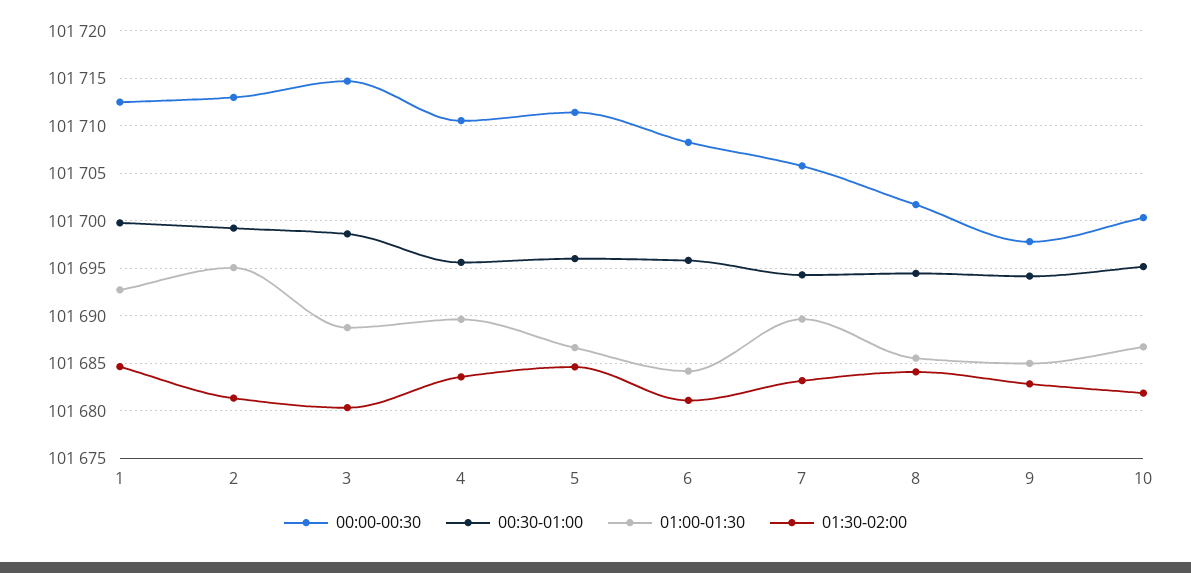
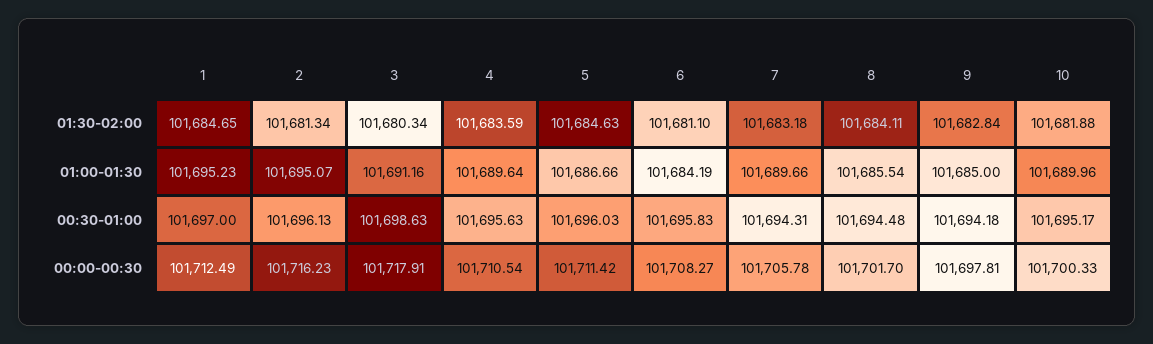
00:30-01:00, 1: 101700 -> 101697
01:00-01:30, 1: 101693 -> 101695.23
00:00-00:30, 2: 101713 -> 101716.23
00:30-01:00, 2: 101699 -> 101696.13
00:00-00:30, 3: 101715 -> 101717.91
01:00-01:30, 3: 101689 -> 101691.16
01:00-01:30, 10: 101687 -> 101689.96

